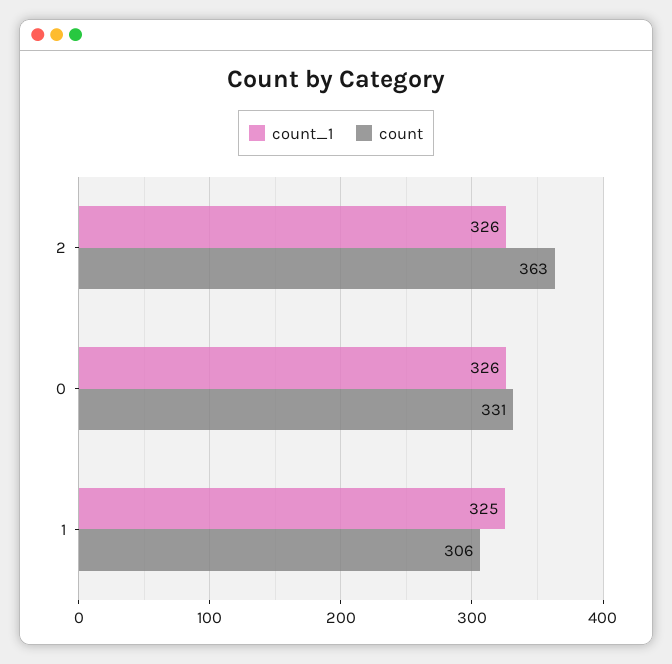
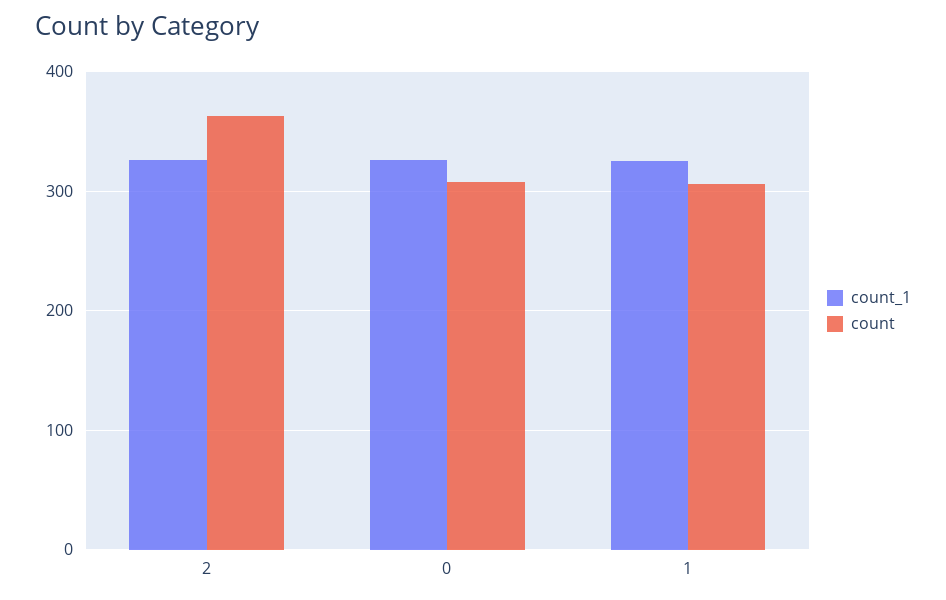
count, 0: 331 -> 310

